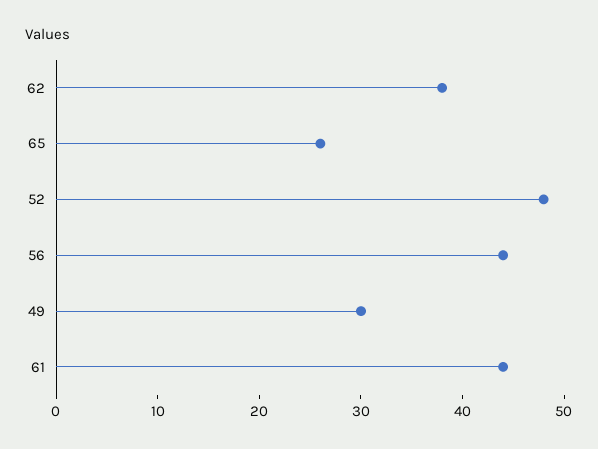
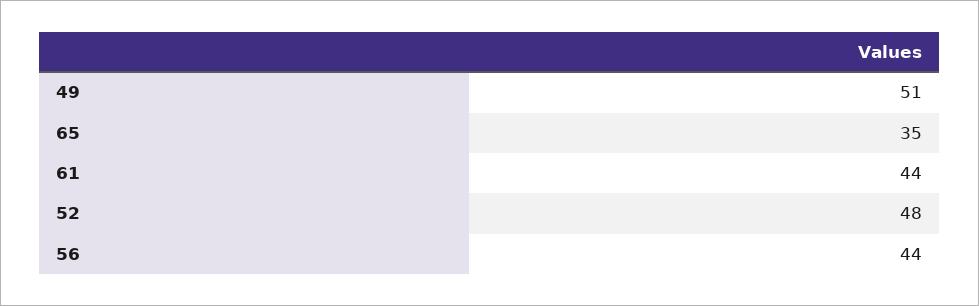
62: 38 -> none
65: 26 -> 35
49: 30 -> 51

